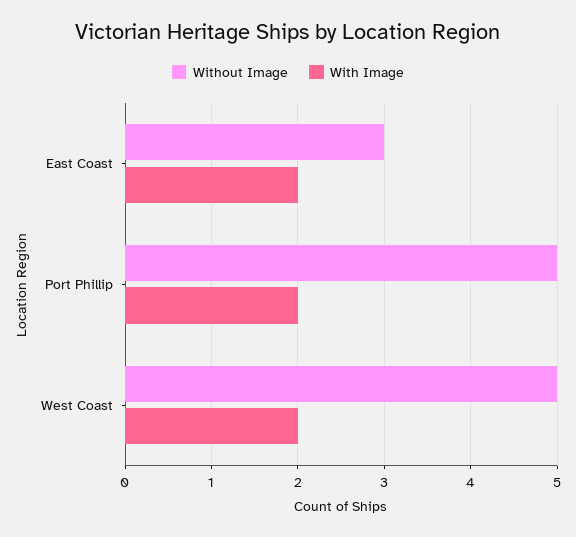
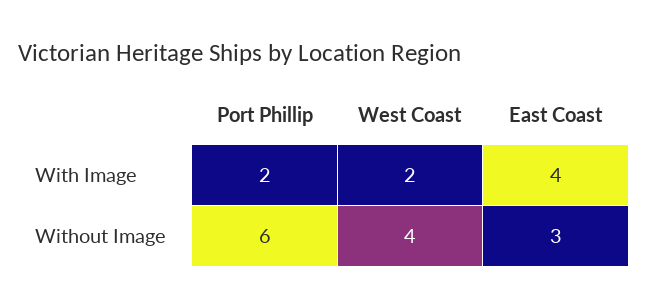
With Image, East Coast: 2 -> 4
Without Image, Port Phillip: 5 -> 6
Without Image, West Coast: 5 -> 4

